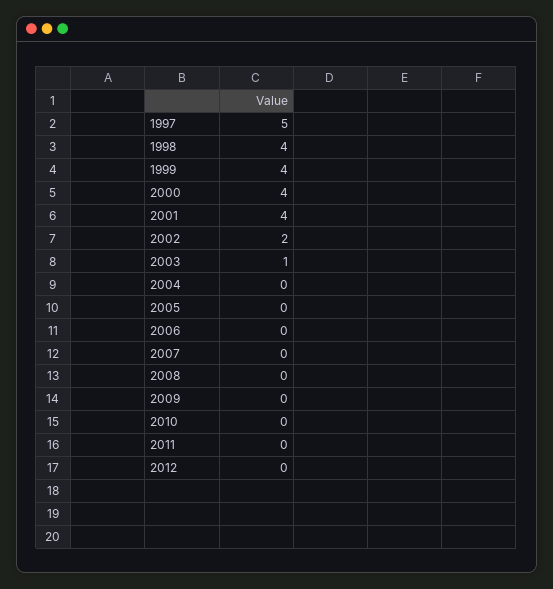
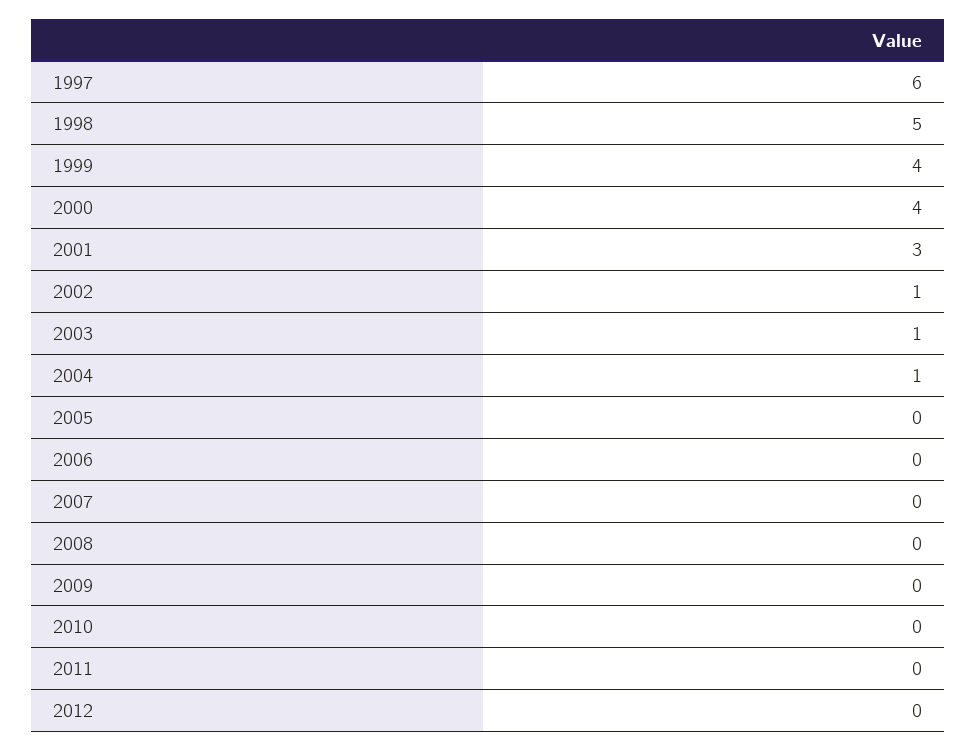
1997: 5 -> 6
1998: 4 -> 5
2001: 4 -> 3
2002: 2 -> 1
2004: 0 -> 1

